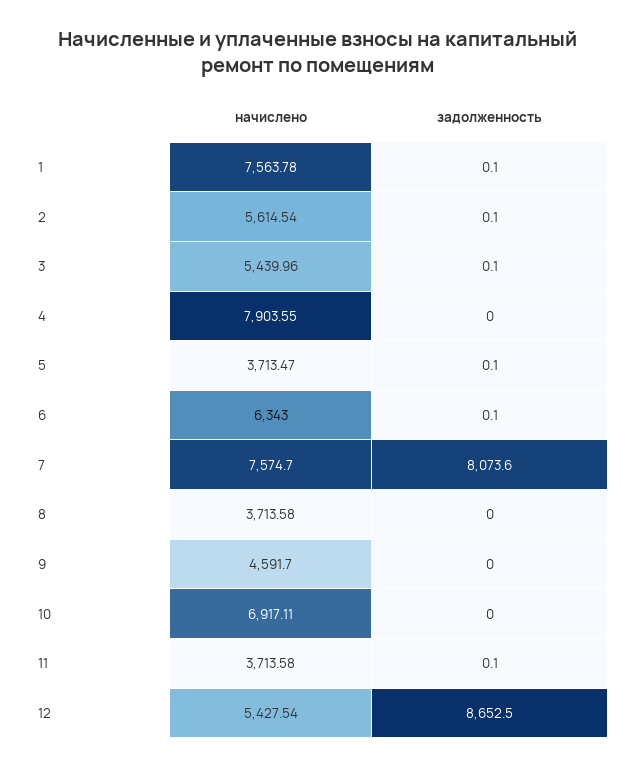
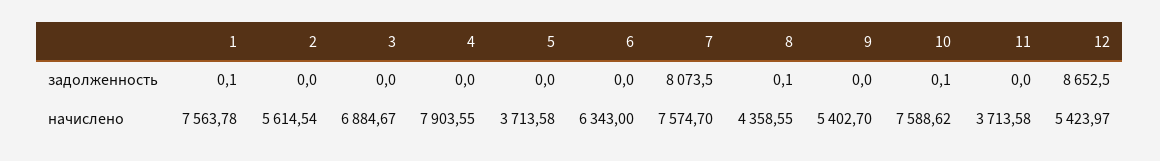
задолженность, 2: 0.1 -> 0
начислено, 3: 5439.96 -> 6884.67
задолженность, 3: 0.1 -> 0
начислено, 5: 3713.47 -> 3713.58
задолженность, 5: 0.1 -> 0
задолженность, 6: 0.1 -> 0
задолженность, 7: 8073.6 -> 8073.5
начислено, 8: 3713.58 -> 4358.55
задолженность, 8: 0 -> 0.1
начислено, 9: 4591.7 -> 5402.7
начислено, 10: 6917.11 -> 7588.62
задолженность, 10: 0 -> 0.1
задолженность, 11: 0.1 -> 0
начислено, 12: 5427.54 -> 5423.97

